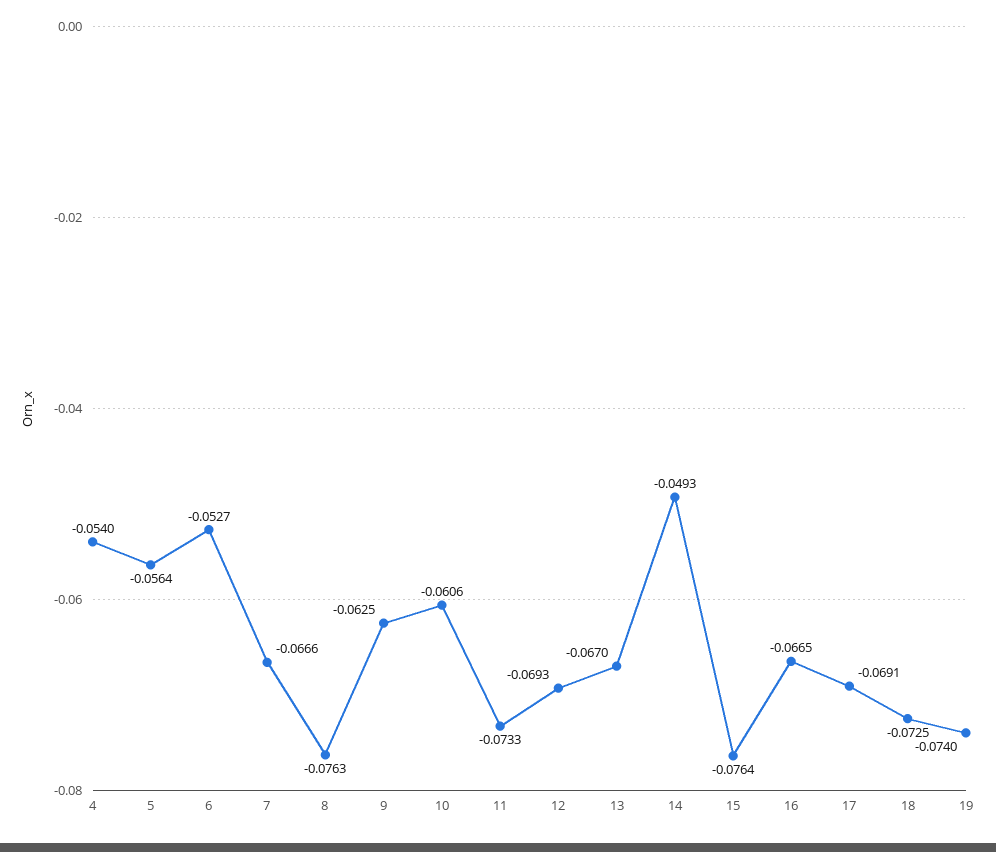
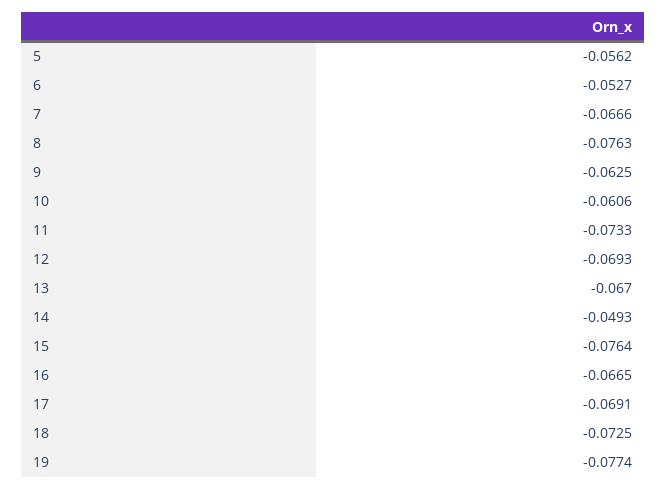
4: -0.054 -> none
5: -0.0564 -> -0.0562
19: -0.074 -> -0.0774

